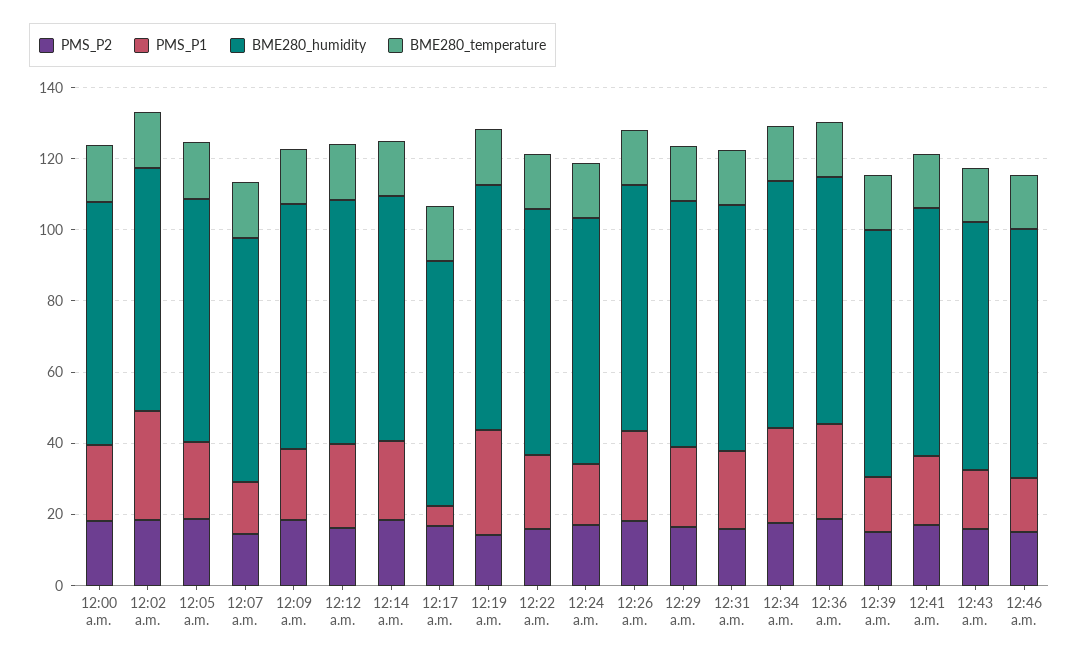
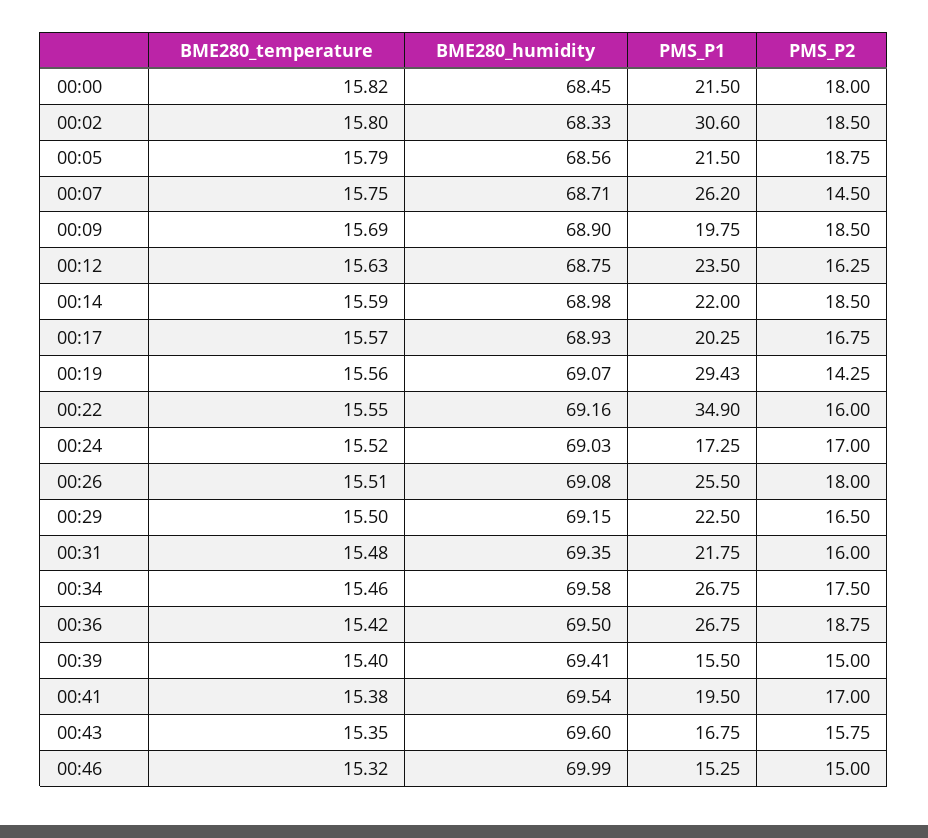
PMS_P1, 12:07 a.m.: 15 -> 26.2
PMS_P1, 12:17 a.m.: 5 -> 20.25
PMS_P1, 12:22 a.m.: 20 -> 34.9

